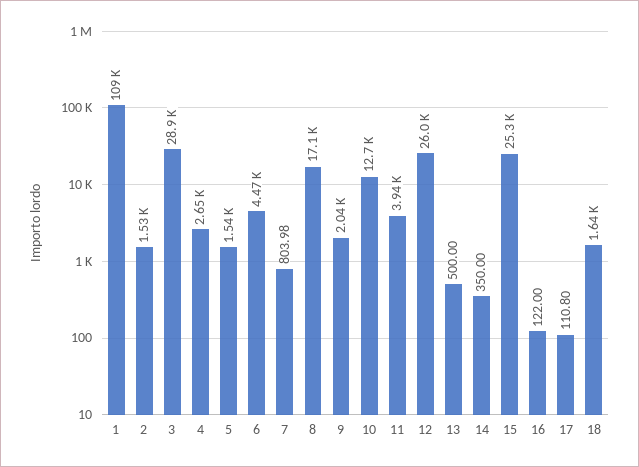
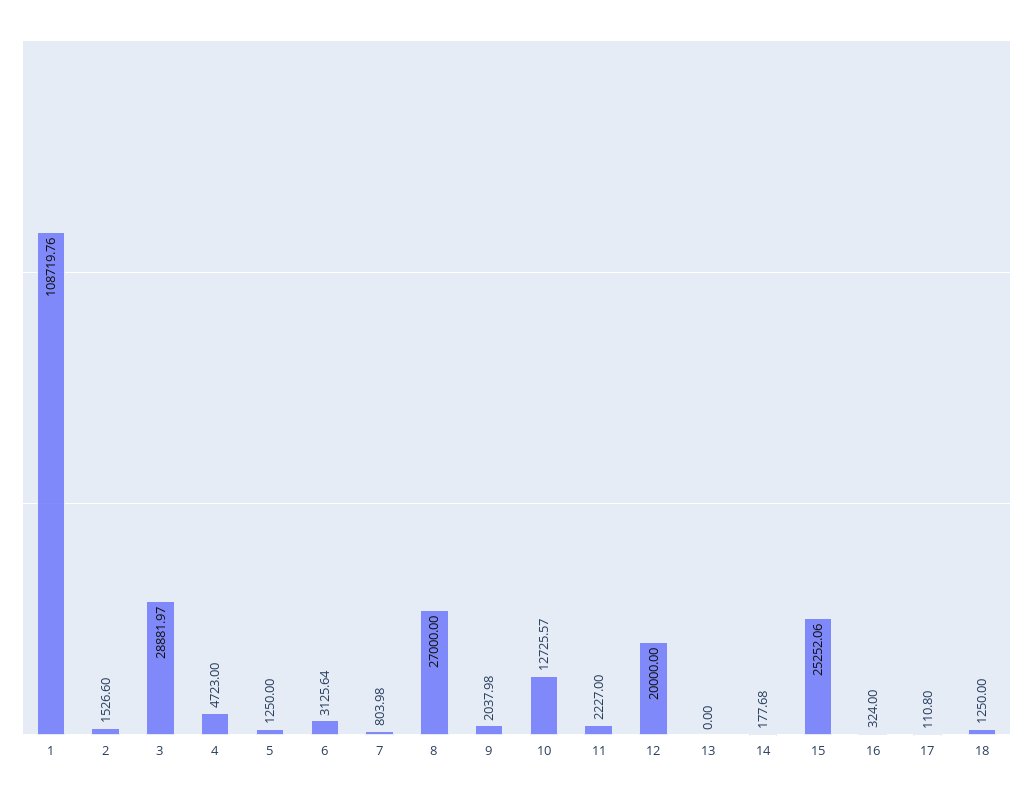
4: 2650 -> 4723
5: 1540 -> 1250
6: 4470 -> 3125.64
8: 17100 -> 27000
11: 3940 -> 2227
12: 26000 -> 20000
13: 500 -> 0
14: 350 -> 177.68
16: 122 -> 324
18: 1640 -> 1250

